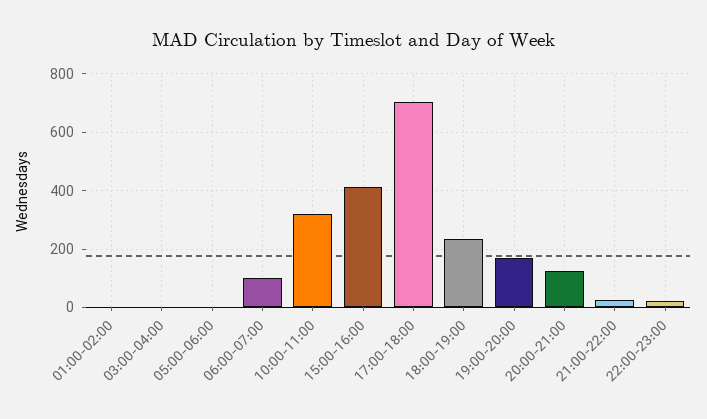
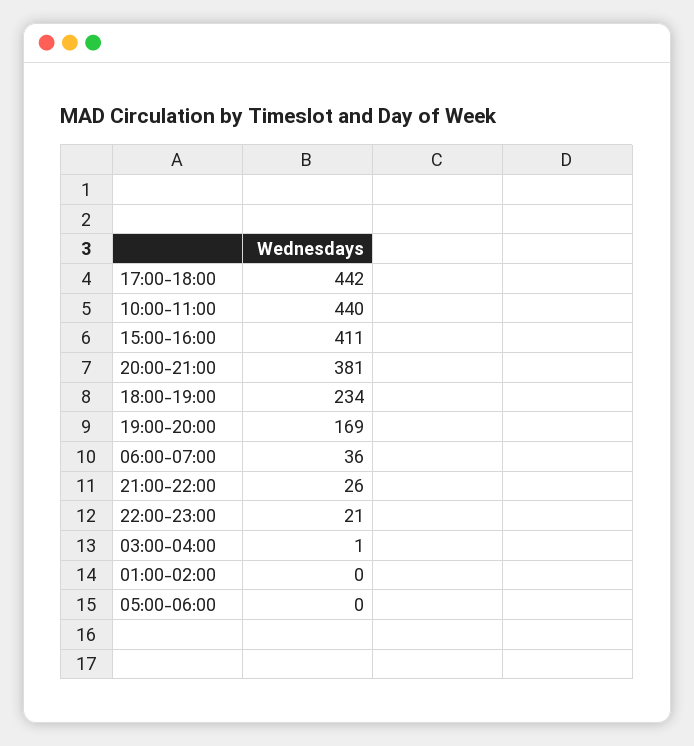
06:00-07:00: 100 -> 36
10:00-11:00: 325 -> 440
17:00-18:00: 700 -> 442
20:00-21:00: 125 -> 381

